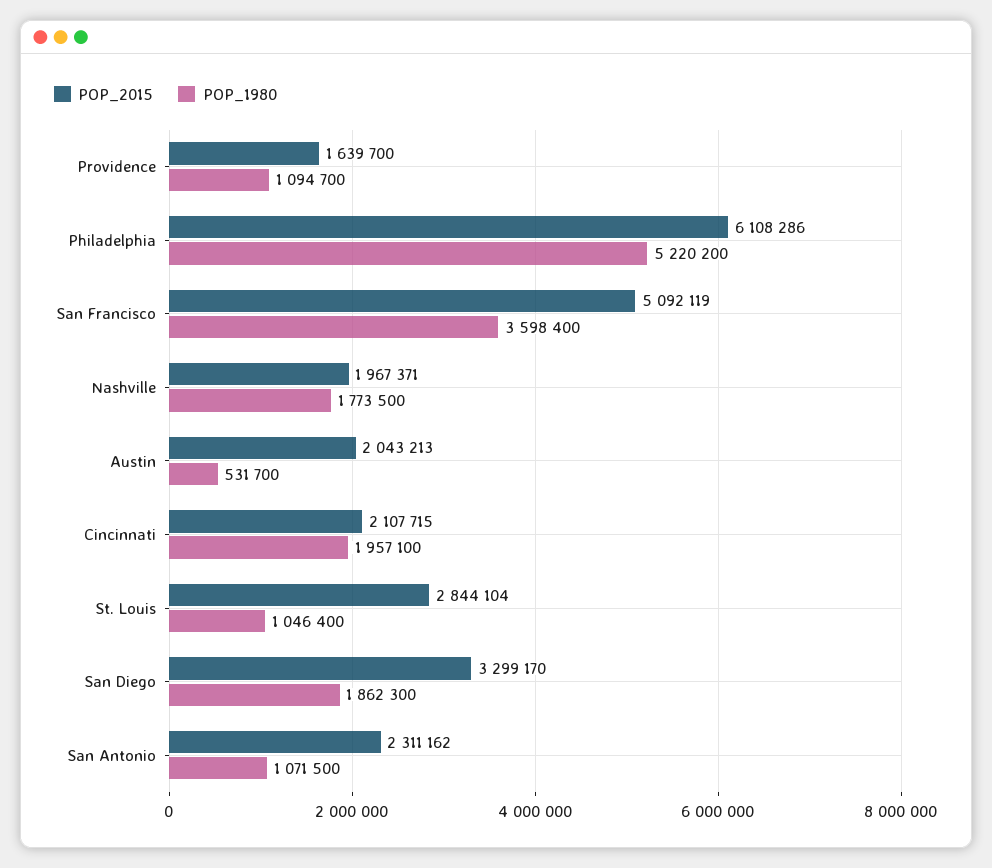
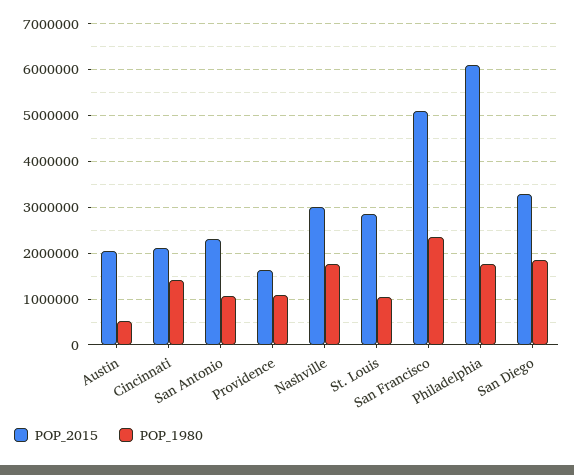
POP_1980, Philadelphia: 5220200 -> 1800000
POP_1980, San Francisco: 3598400 -> 2400000
POP_2015, Nashville: 1967371 -> 3000000
POP_1980, Cincinnati: 1957100 -> 1400000

